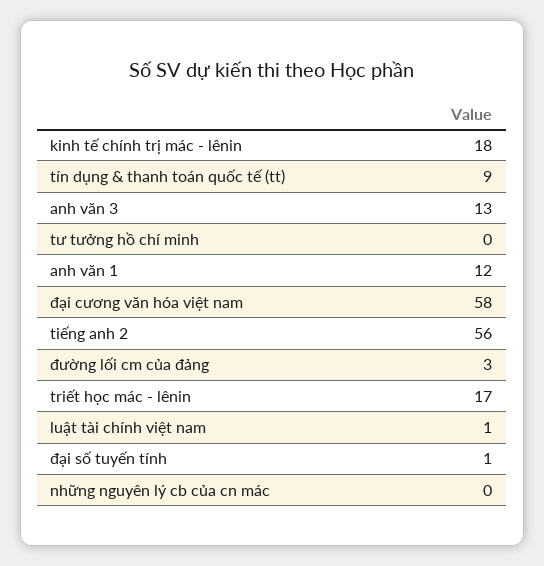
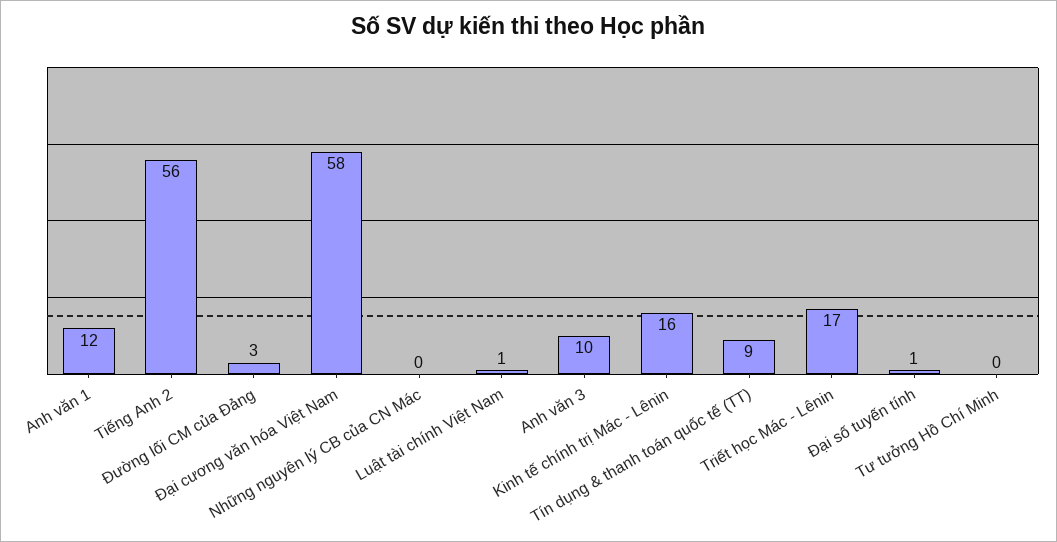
kinh tế chính trị mác - lênin: 18 -> 16
anh văn 3: 13 -> 10

